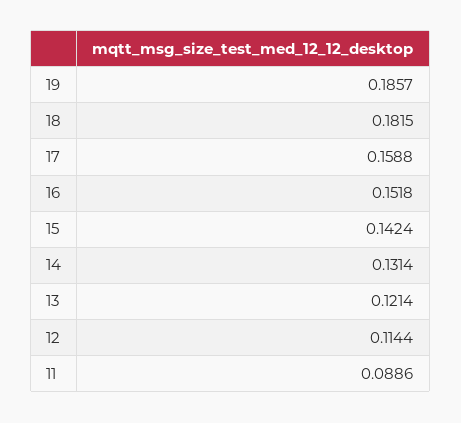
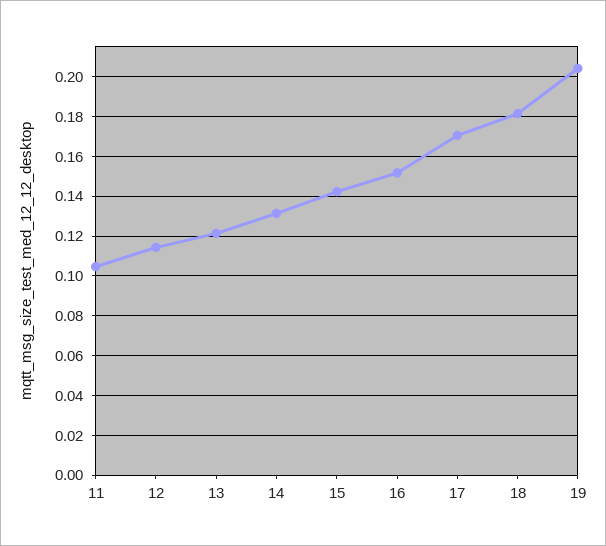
19: 0.1857 -> 0.205
17: 0.1588 -> 0.17
11: 0.0886 -> 0.105

